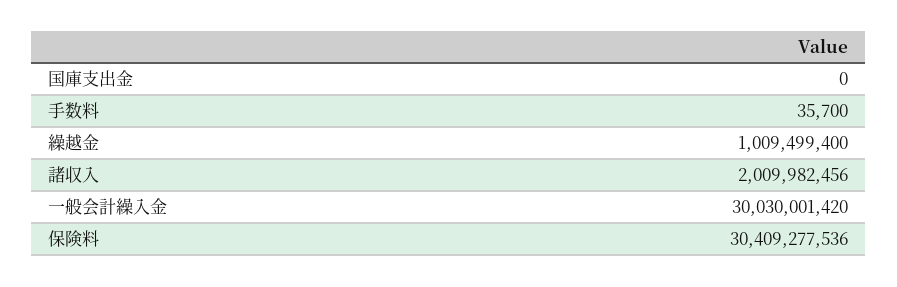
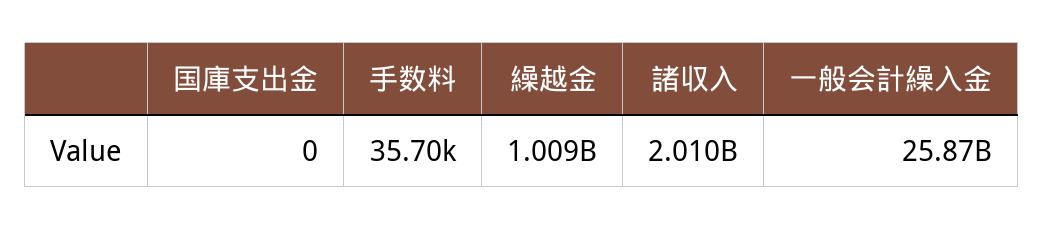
一般会計繰入金: 30030001420 -> 25870000000
保険料: 30409277536 -> none

